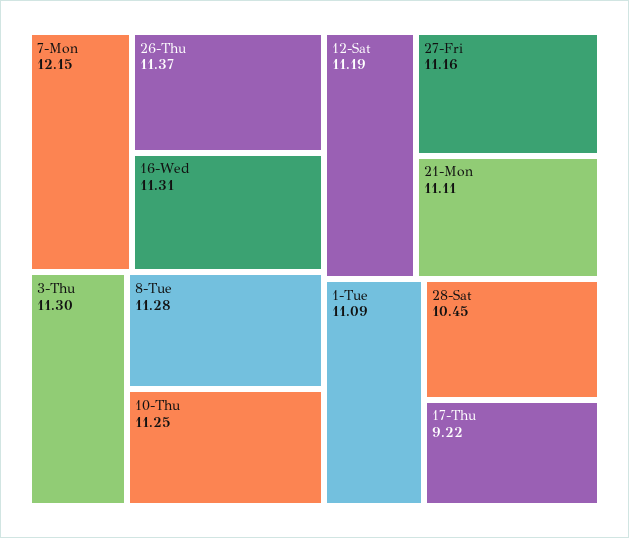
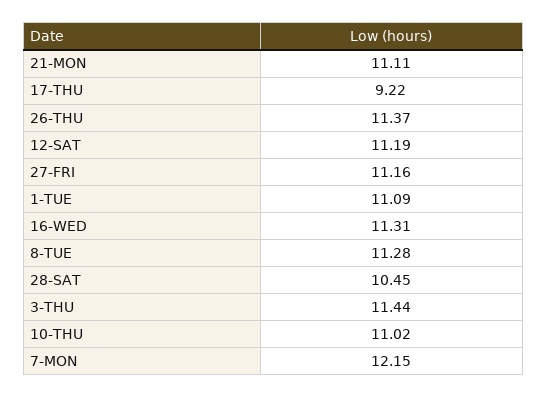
3-Thu: 11.3 -> 11.44
10-Thu: 11.25 -> 11.02

